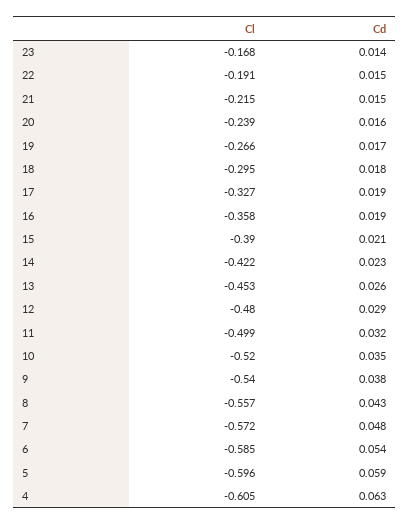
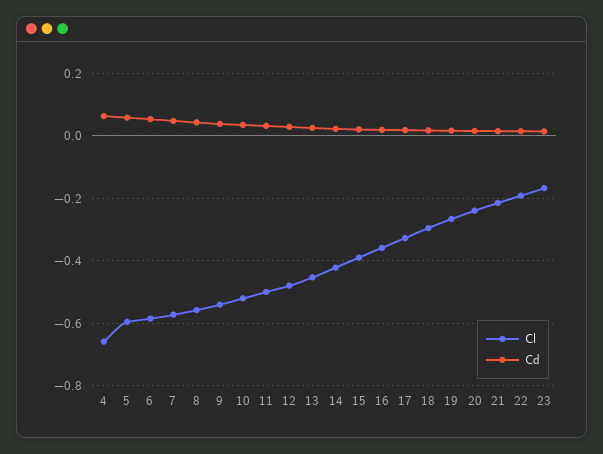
Cl, 4: -0.605 -> -0.66

